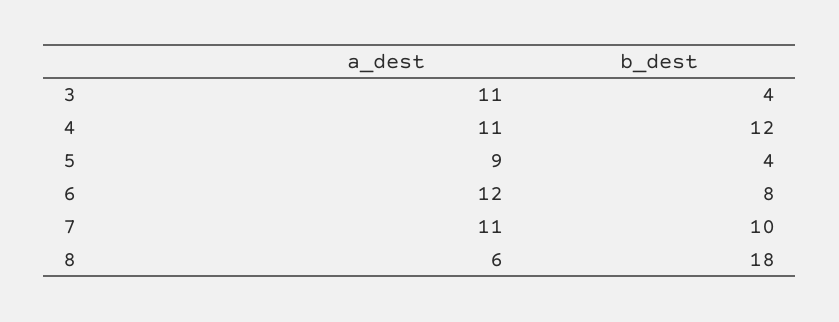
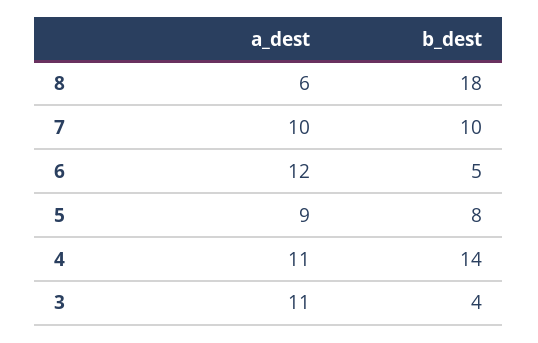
b_dest, 4: 12 -> 14
b_dest, 5: 4 -> 8
b_dest, 6: 8 -> 5
a_dest, 7: 11 -> 10

